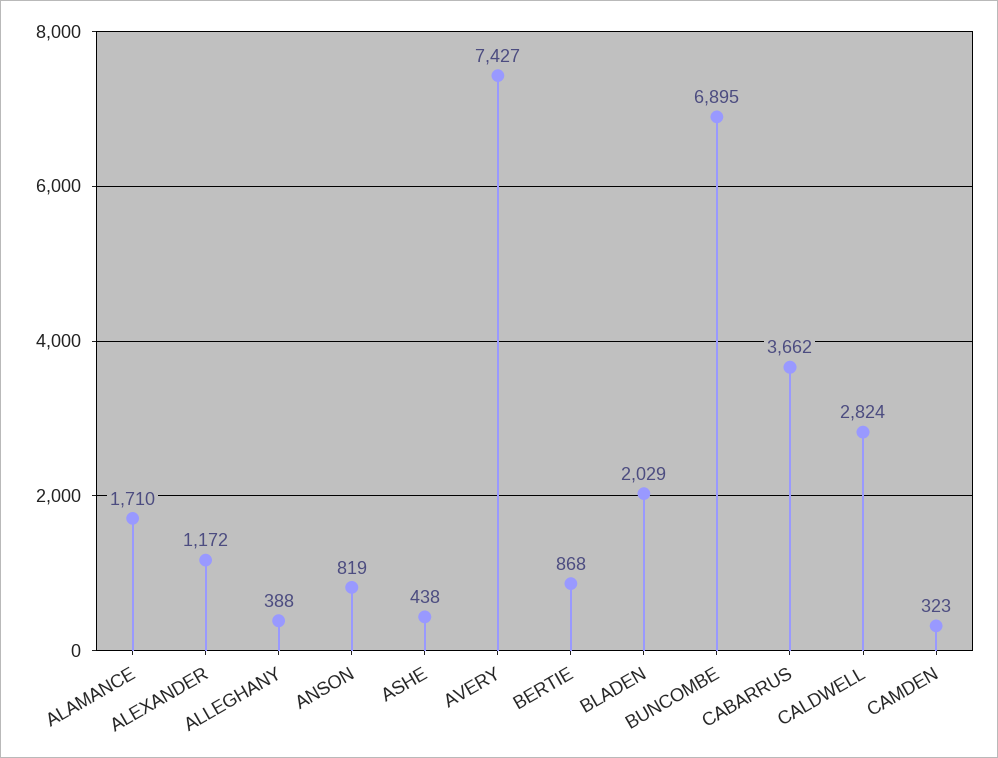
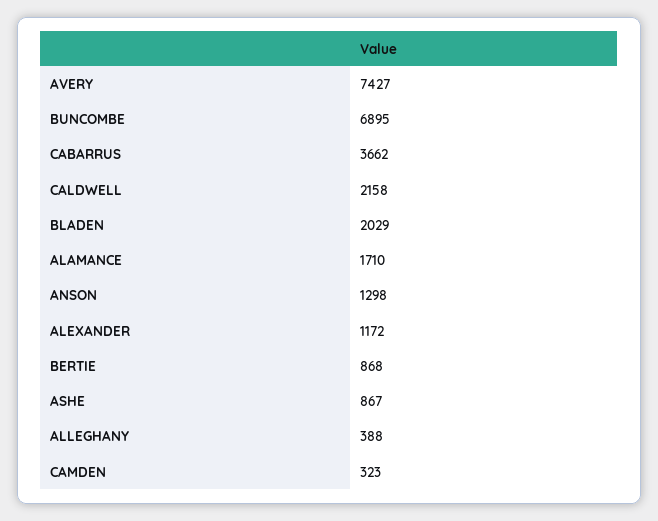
ANSON: 819 -> 1298
ASHE: 438 -> 867
CALDWELL: 2824 -> 2158

